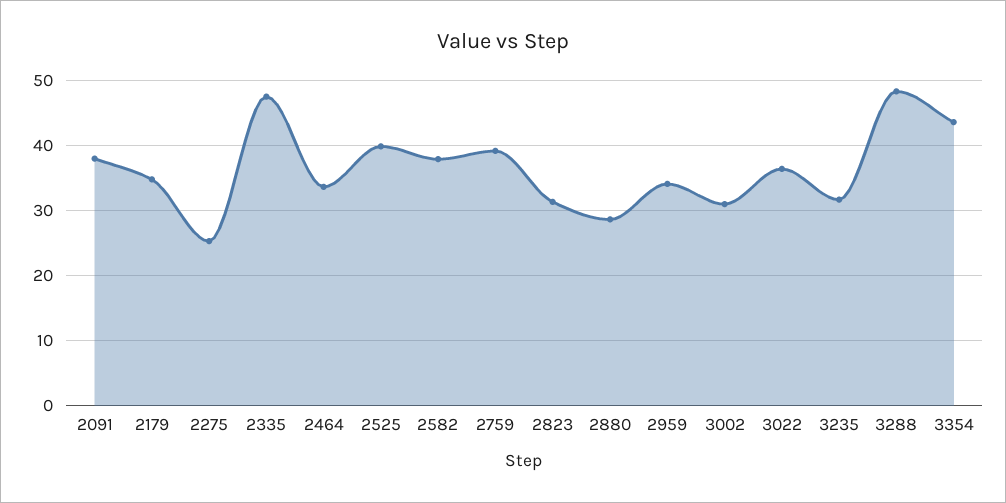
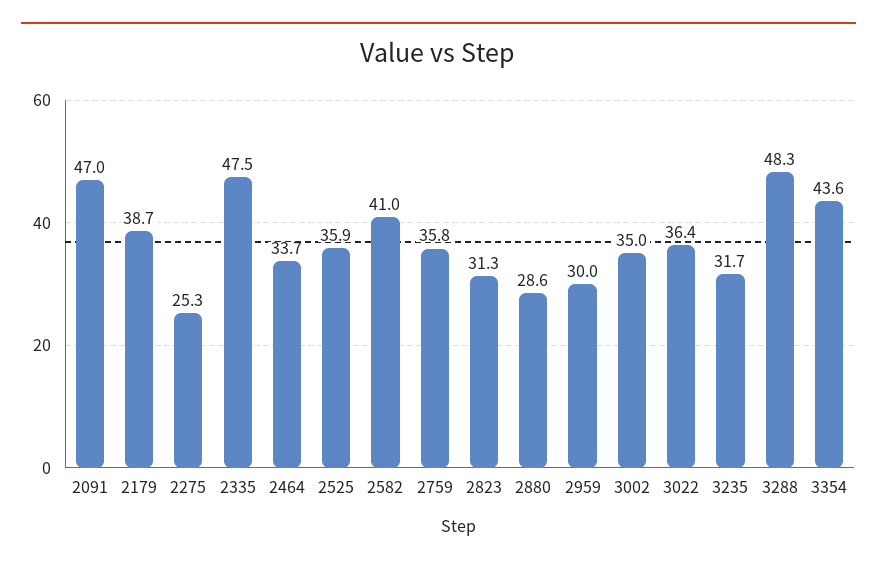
2091: 38 -> 47
2179: 35 -> 38.7
2525: 40 -> 35.9
2582: 38 -> 41
2759: 39 -> 35.8
2959: 34 -> 30
3002: 31 -> 35

